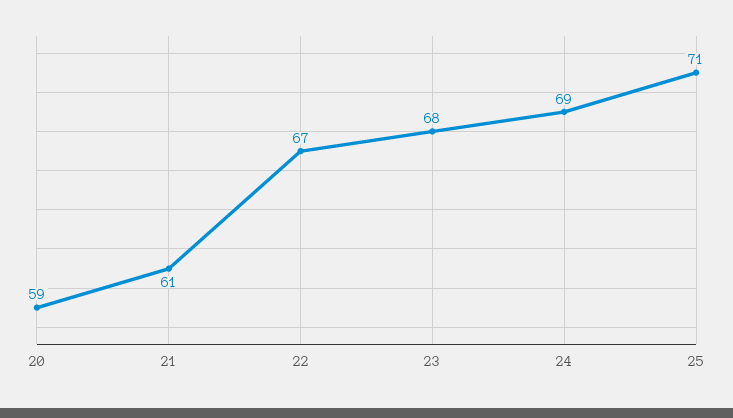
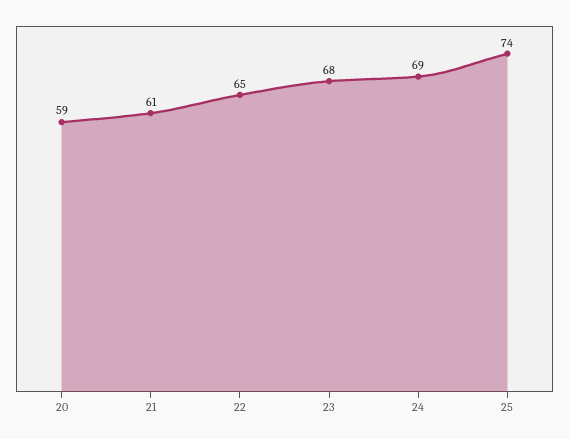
22: 67 -> 65
25: 71 -> 74

